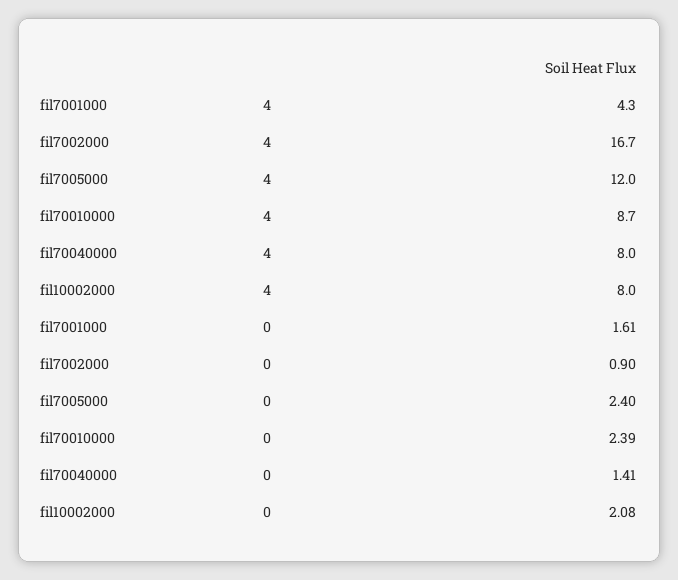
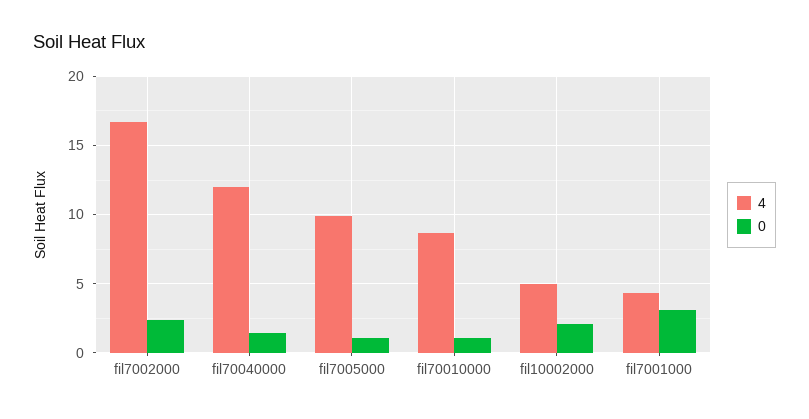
4, fil7005000: 12 -> 10
4, fil70040000: 8 -> 12
4, fil10002000: 8 -> 5
0, fil7001000: 1.61 -> 3
0, fil7002000: 0.9 -> 2.5
0, fil7005000: 2.4 -> 1
0, fil70010000: 2.39 -> 1

